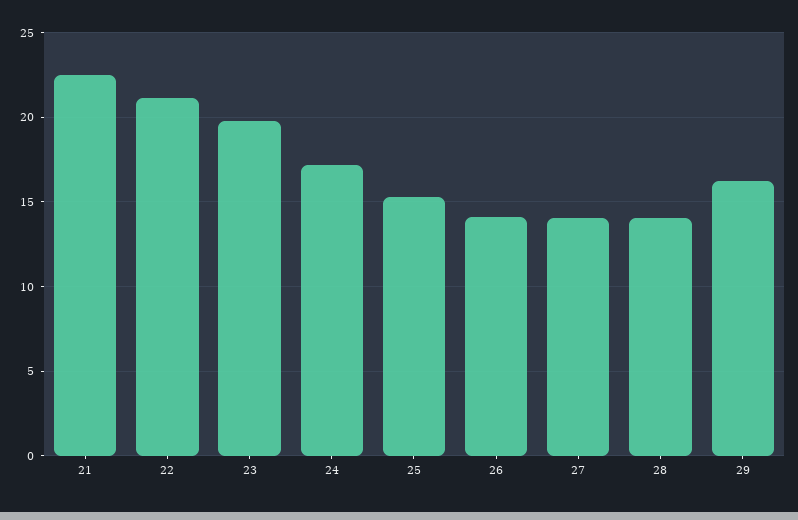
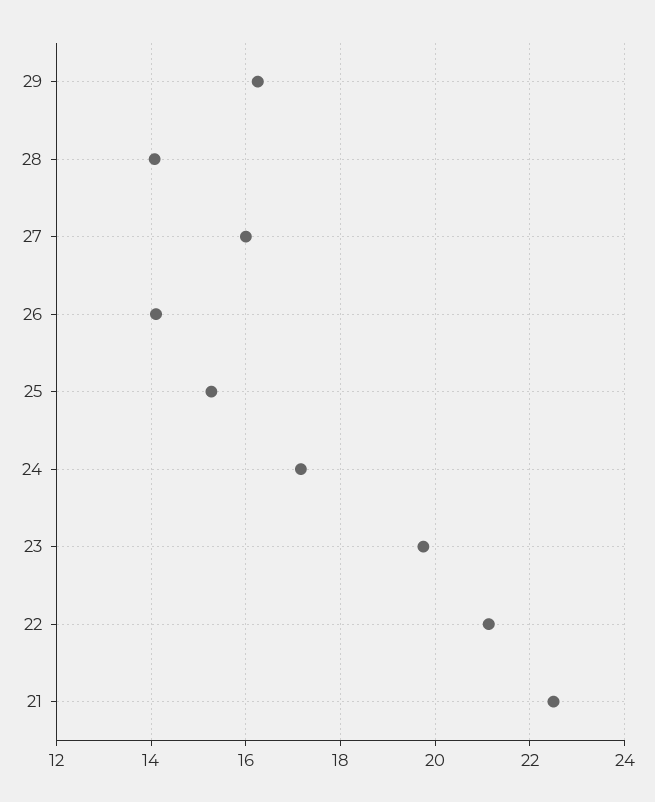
27: 14 -> 16

